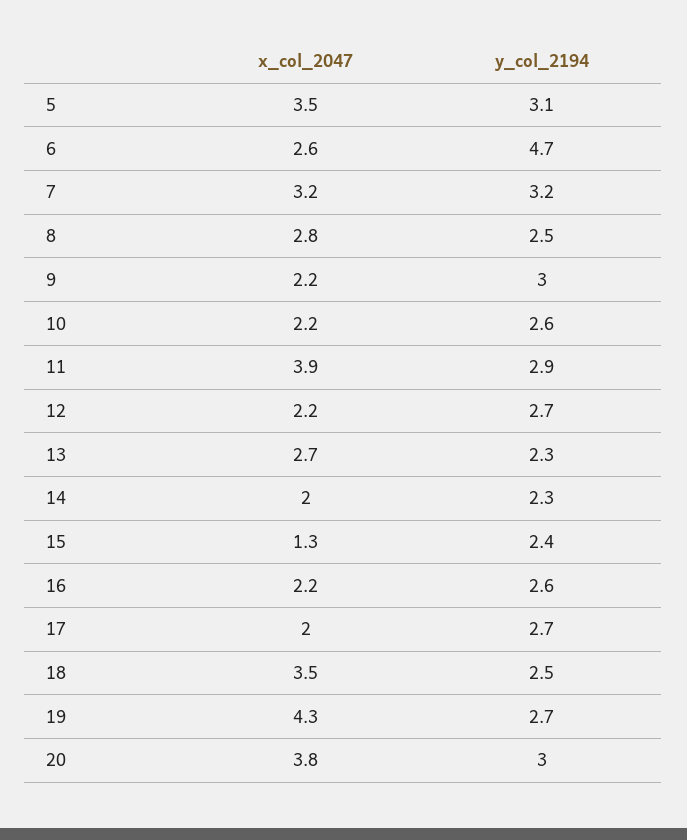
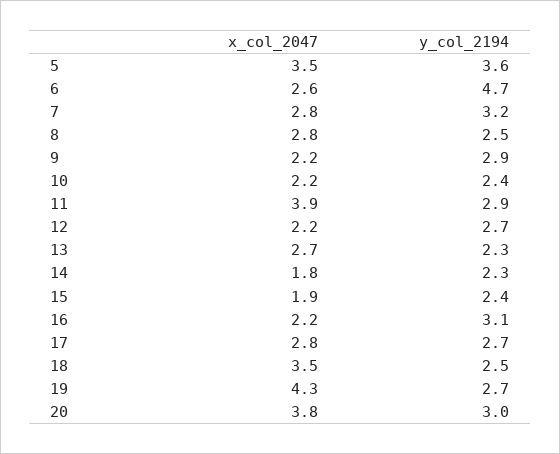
y_col_2194, 5: 3.1 -> 3.6
x_col_2047, 7: 3.2 -> 2.8
y_col_2194, 9: 3 -> 2.9
y_col_2194, 10: 2.6 -> 2.4
x_col_2047, 14: 2 -> 1.8
x_col_2047, 15: 1.3 -> 1.9
y_col_2194, 16: 2.6 -> 3.1
x_col_2047, 17: 2 -> 2.8

